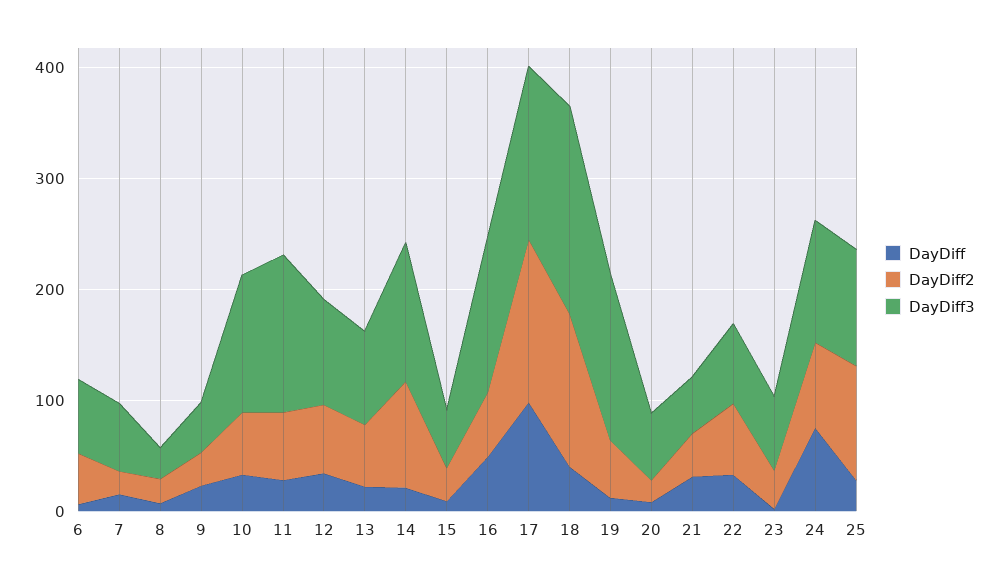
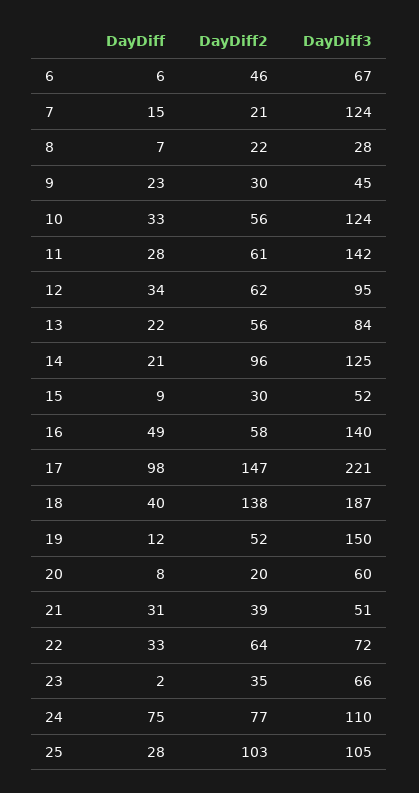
DayDiff3, 7: 60 -> 124
DayDiff3, 17: 160 -> 221

